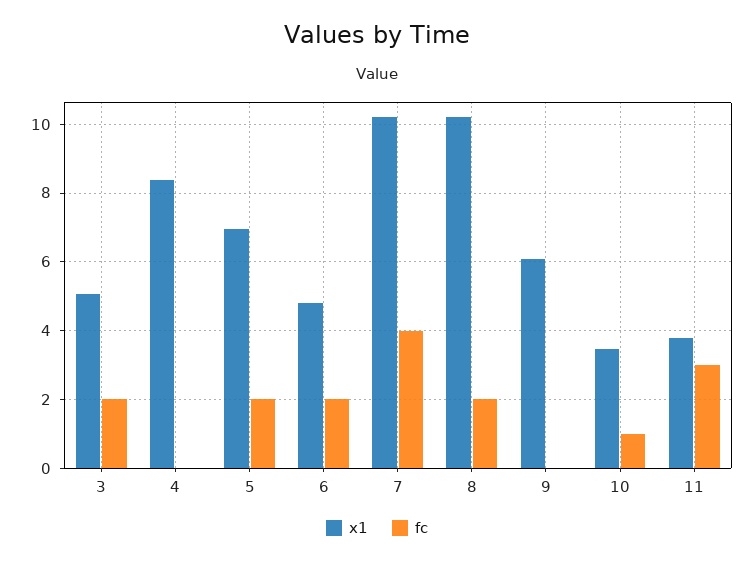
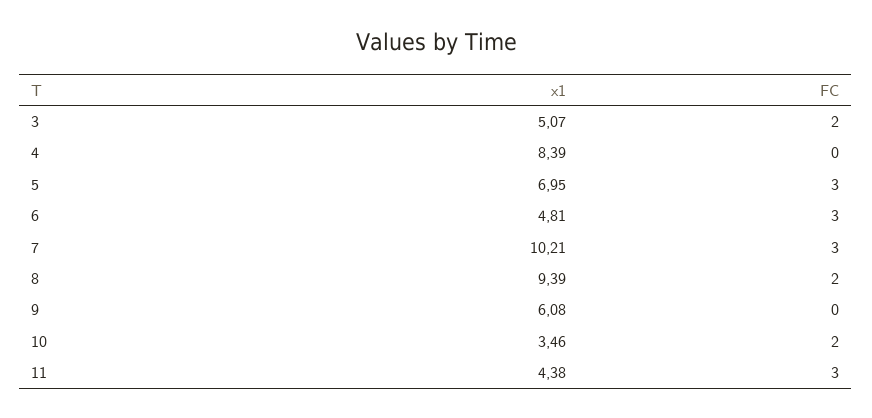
fc, 5: 2 -> 3
fc, 6: 2 -> 3
fc, 7: 4 -> 3
x1, 8: 10.2 -> 9.39
fc, 10: 1 -> 2
x1, 11: 3.8 -> 4.38

